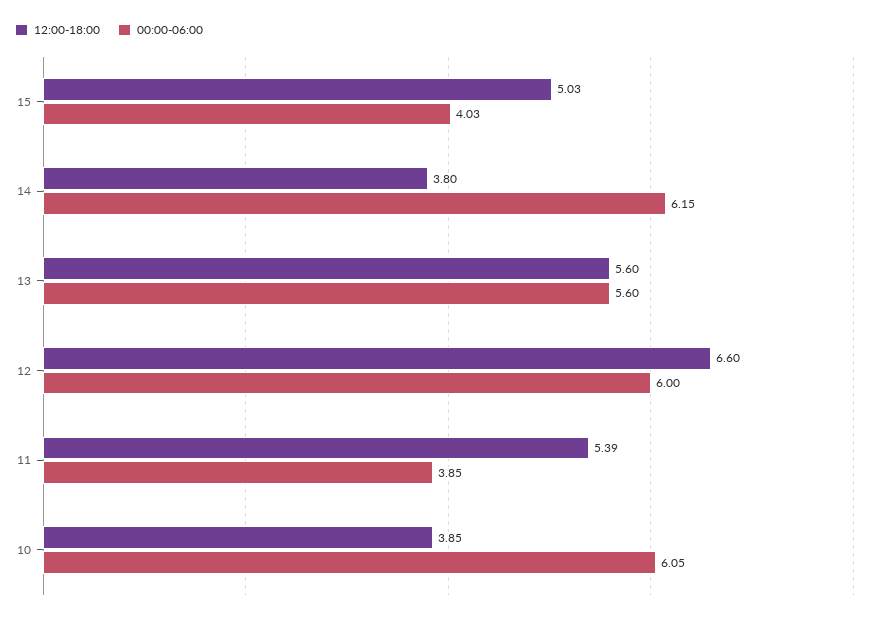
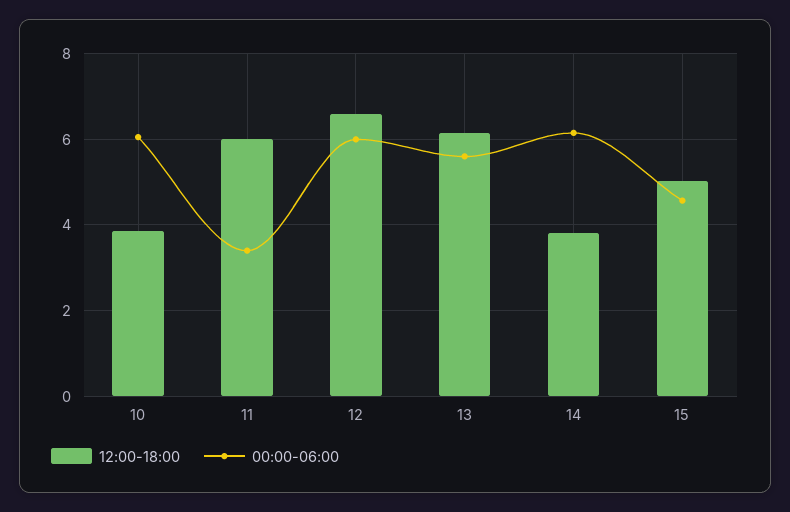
00:00-06:00, 15: 4.03 -> 4.6
12:00-18:00, 13: 5.6 -> 6.2
12:00-18:00, 11: 5.39 -> 6
00:00-06:00, 11: 3.85 -> 3.4

